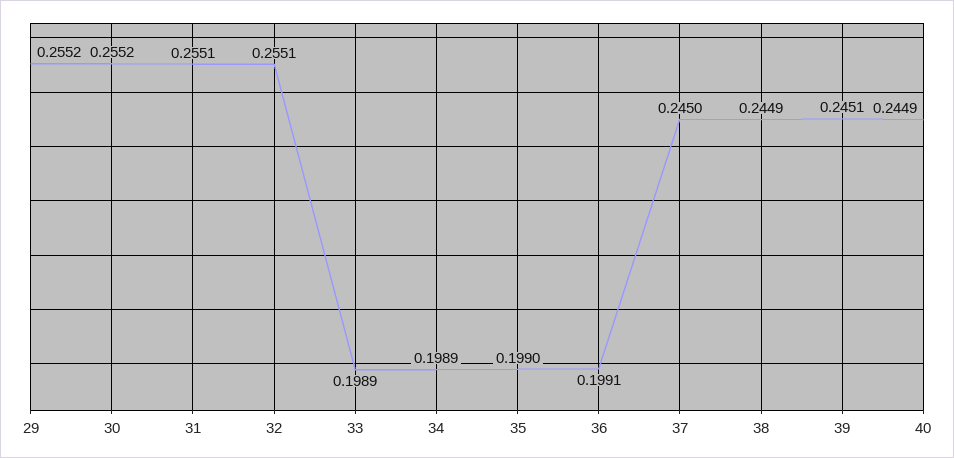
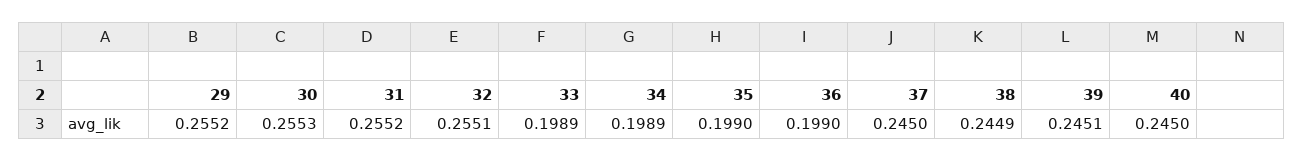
30: 0.2552 -> 0.2553
31: 0.2551 -> 0.2552
36: 0.1991 -> 0.199
40: 0.2449 -> 0.245

